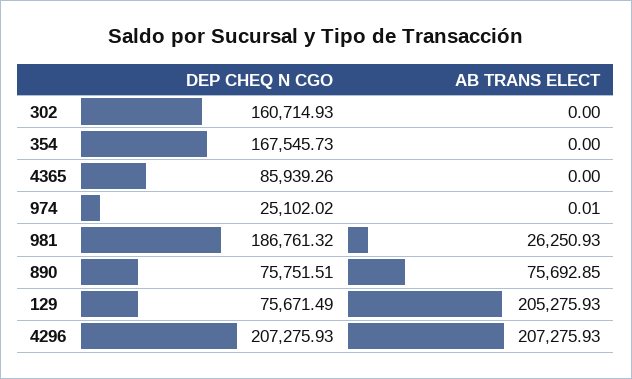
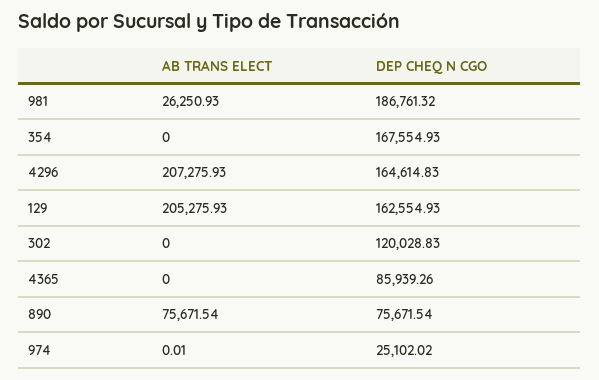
DEP CHEQ N CGO, 302: 160714.93 -> 120028.83
DEP CHEQ N CGO, 354: 167545.73 -> 167554.93
DEP CHEQ N CGO, 890: 75751.51 -> 75671.54
AB TRANS ELECT, 890: 75692.85 -> 75671.54
DEP CHEQ N CGO, 129: 75671.49 -> 162554.93
DEP CHEQ N CGO, 4296: 207275.93 -> 164614.83

